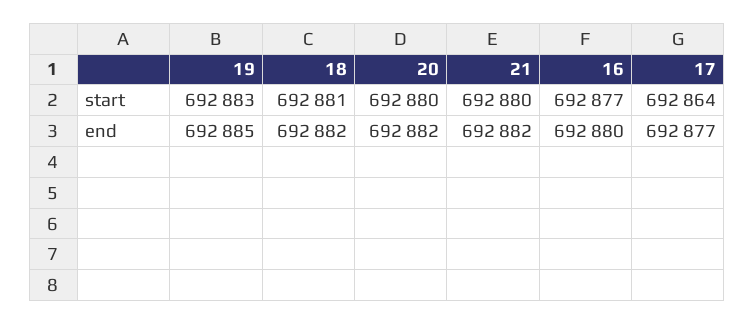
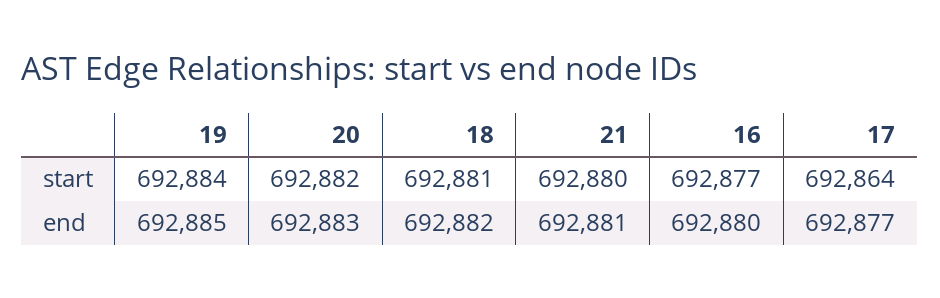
19, start: 692883 -> 692884
20, start: 692880 -> 692882
20, end: 692882 -> 692883
21, end: 692882 -> 692881

